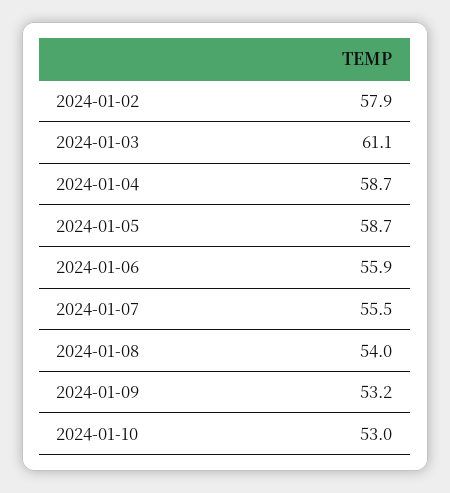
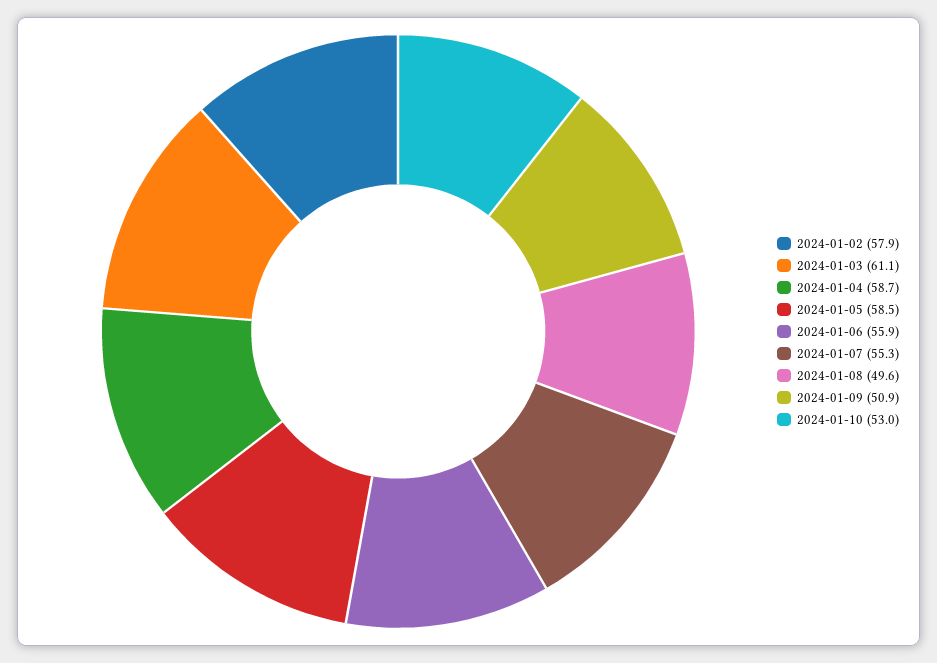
2024-01-05: 58.7 -> 58.5
2024-01-07: 55.5 -> 55.3
2024-01-08: 54 -> 49.6
2024-01-09: 53.2 -> 50.9

